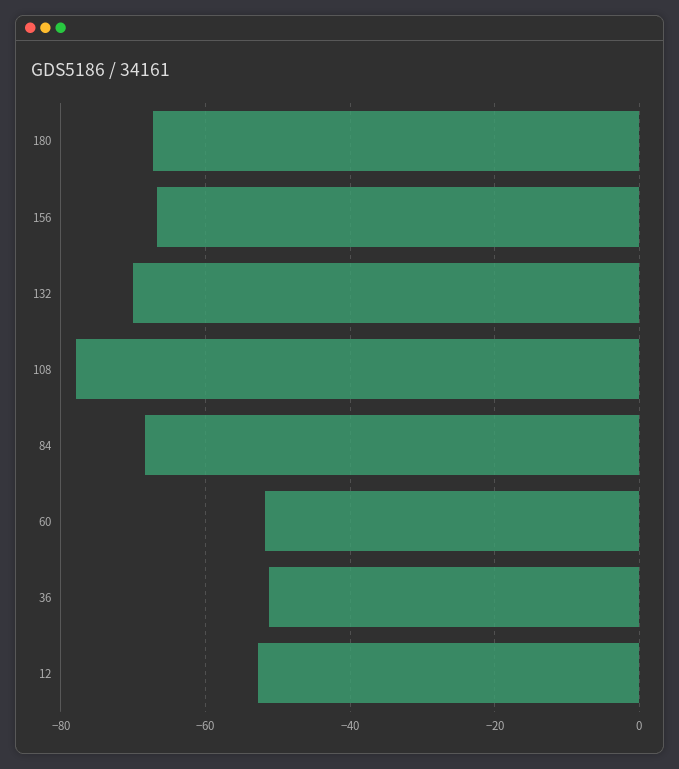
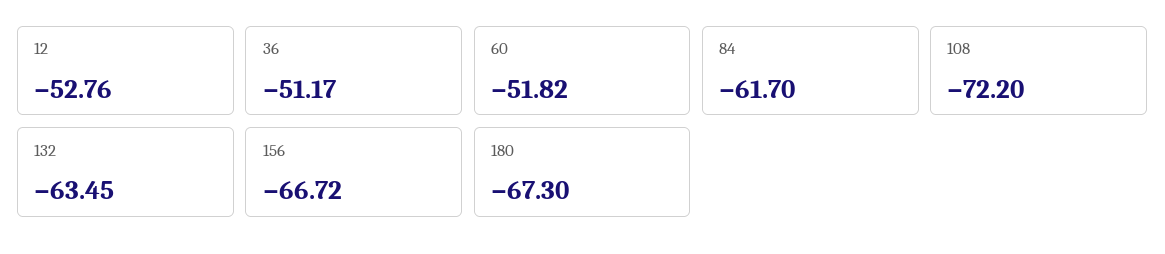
132: -70 -> -63.45
108: -78 -> -72.2
84: -68 -> -61.7

